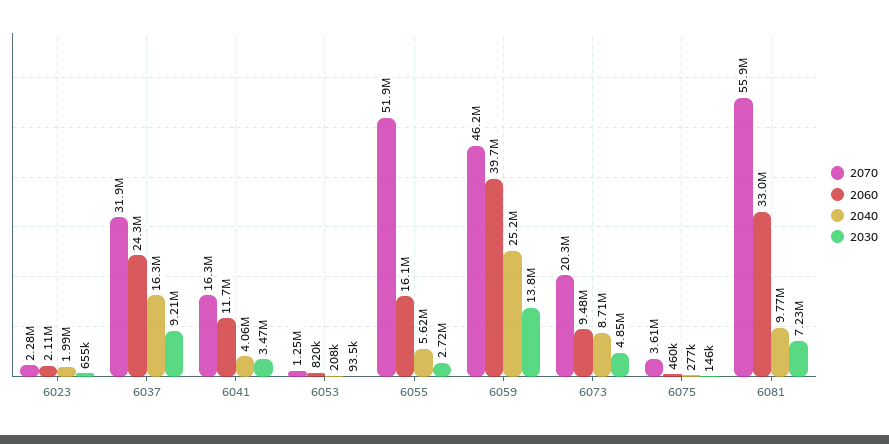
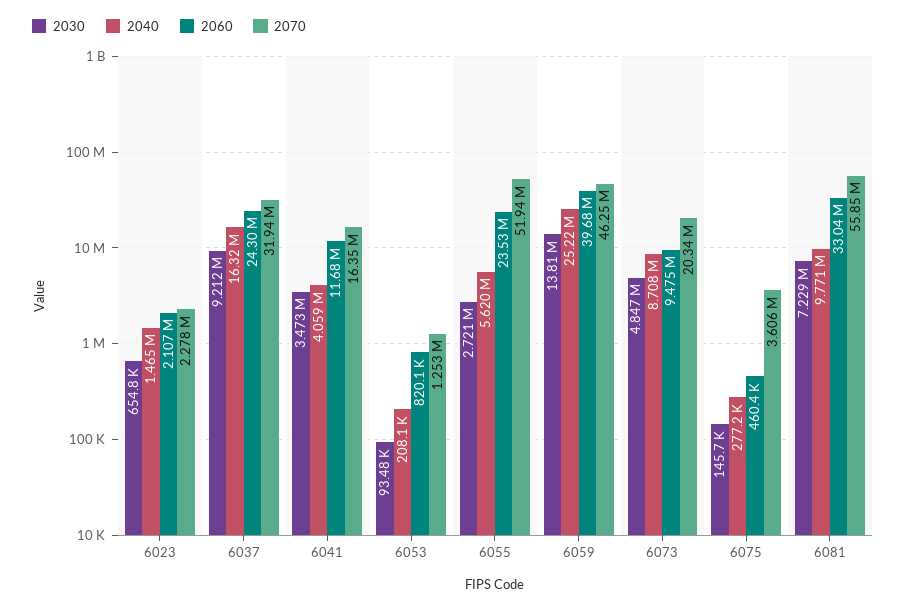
2040, 6023: 1990000 -> 1465000
2060, 6055: 16100000 -> 23530000

